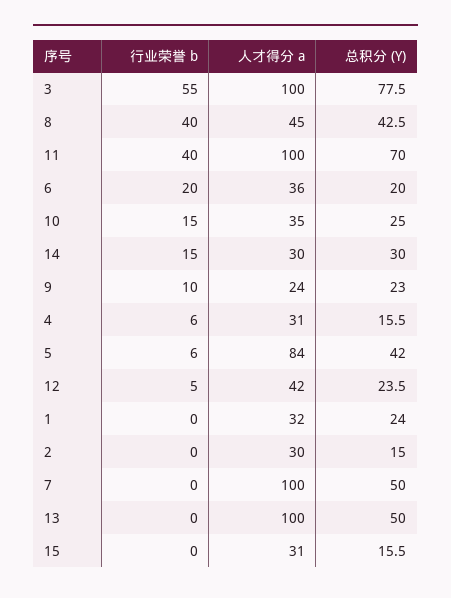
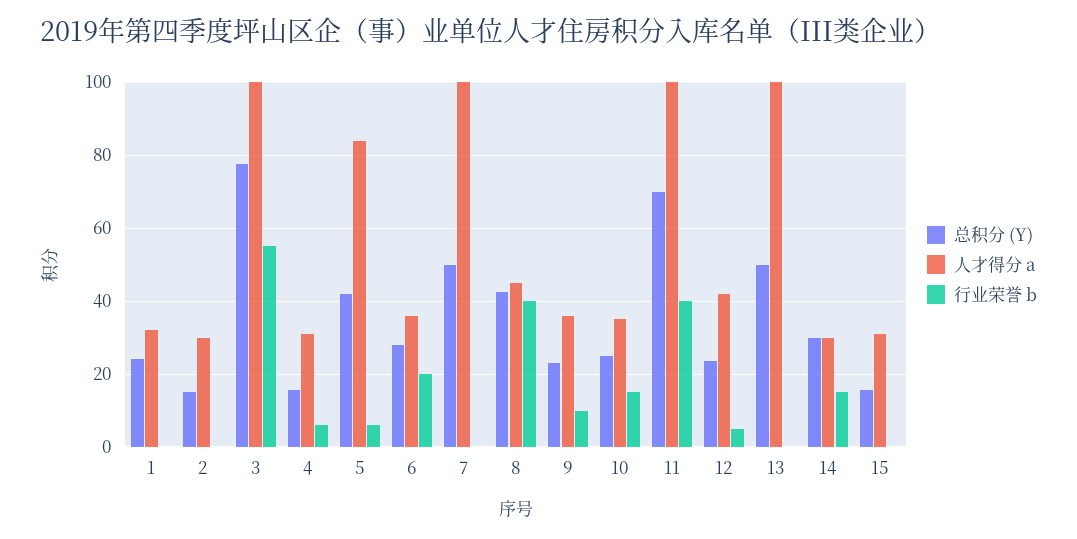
总积分 (Y), 6: 20 -> 28
人才得分 a, 9: 24 -> 36

